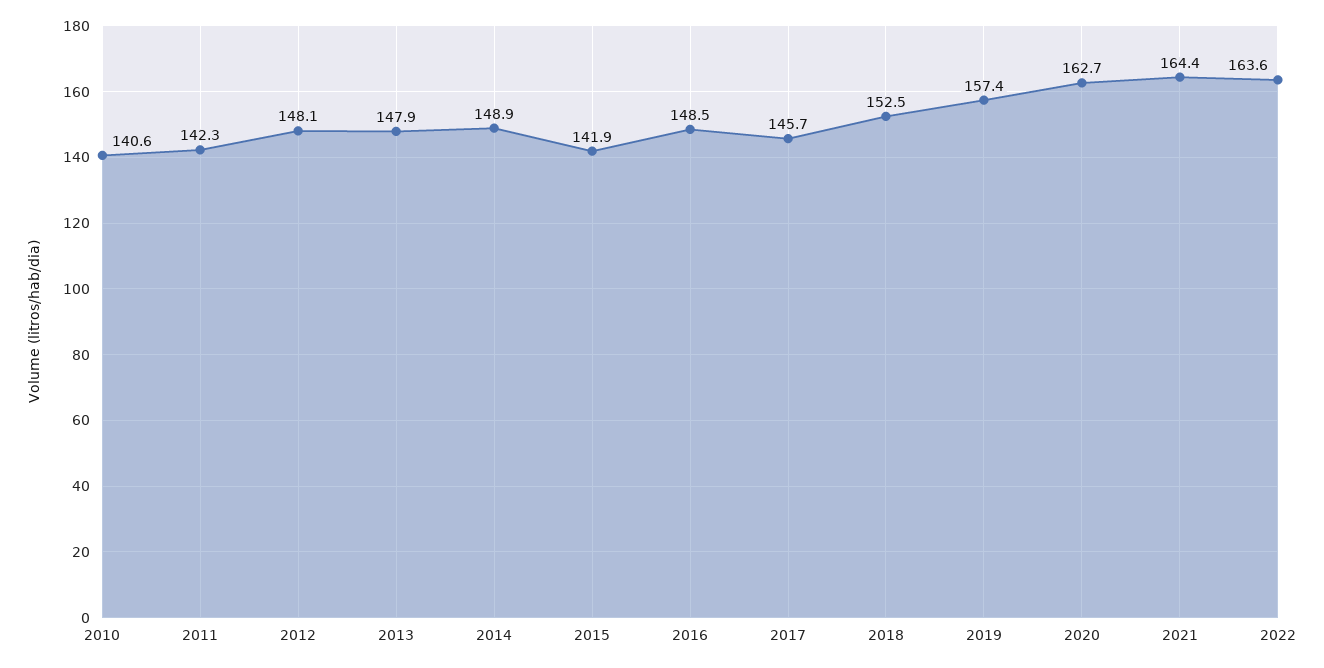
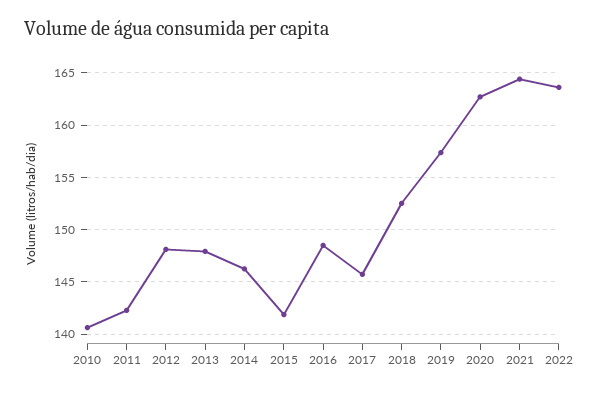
2014: 148.9 -> 146

